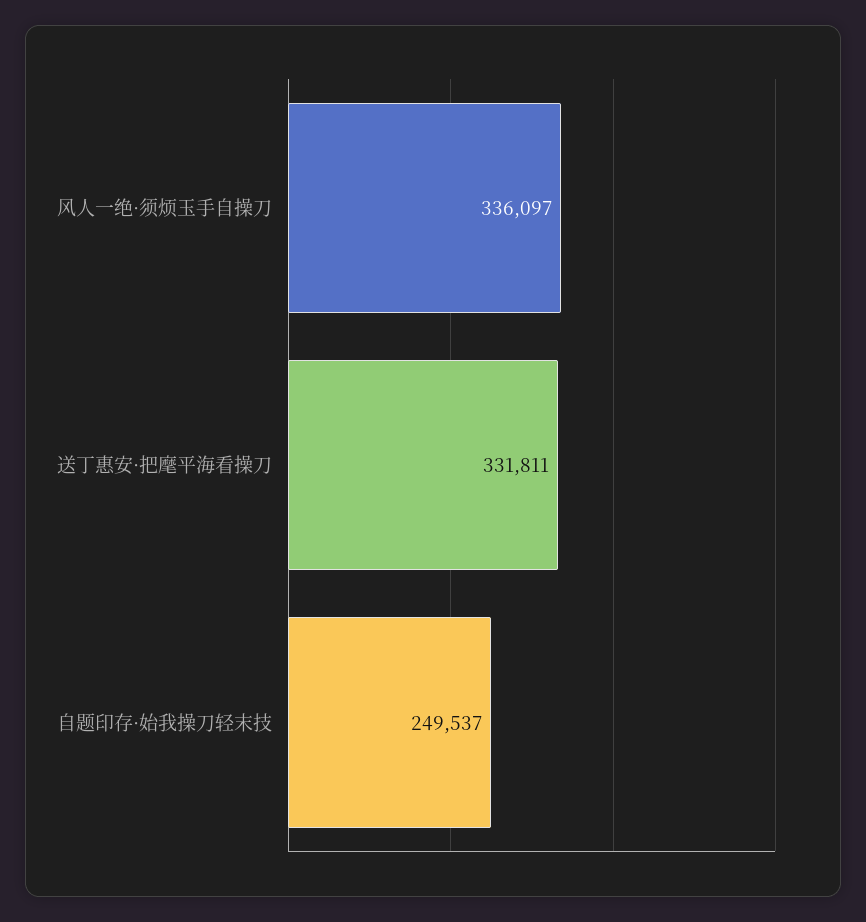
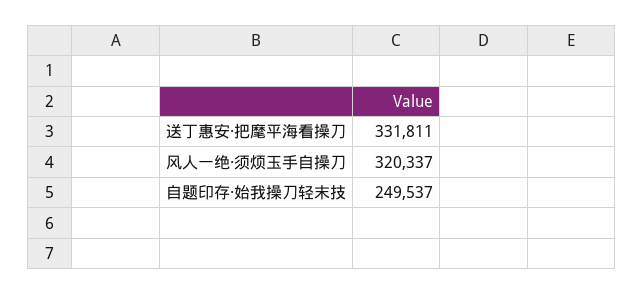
风人一绝·须烦玉手自操刀: 336097 -> 320337

